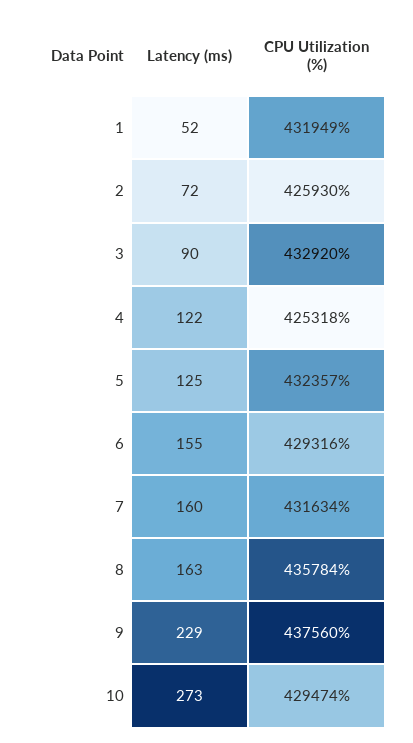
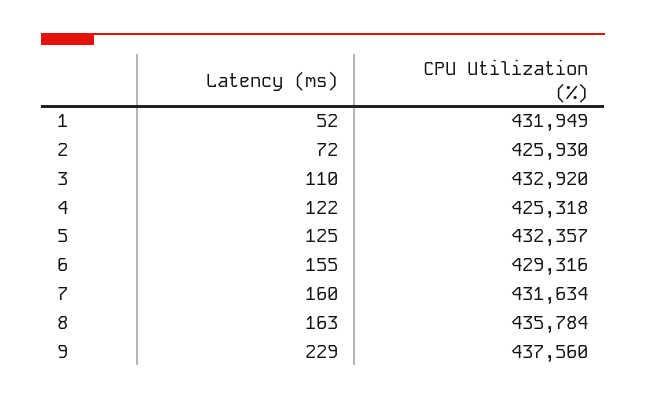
Latency (ms), 3: 90 -> 110
Latency (ms), 10: 273 -> none
CPU Utilization (%), 10: 429474 -> none

